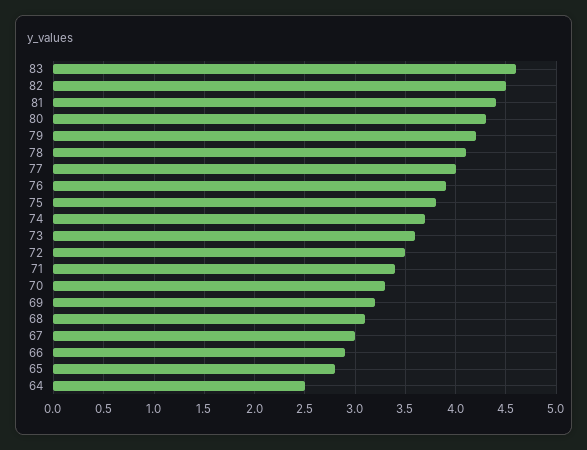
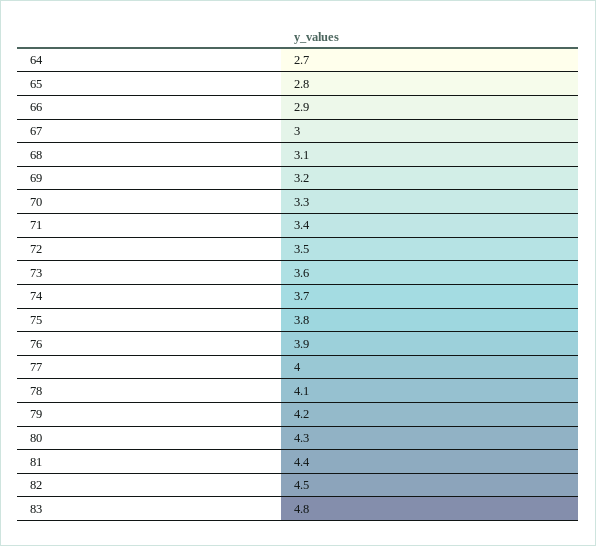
83: 4.6 -> 4.8
64: 2.5 -> 2.7

